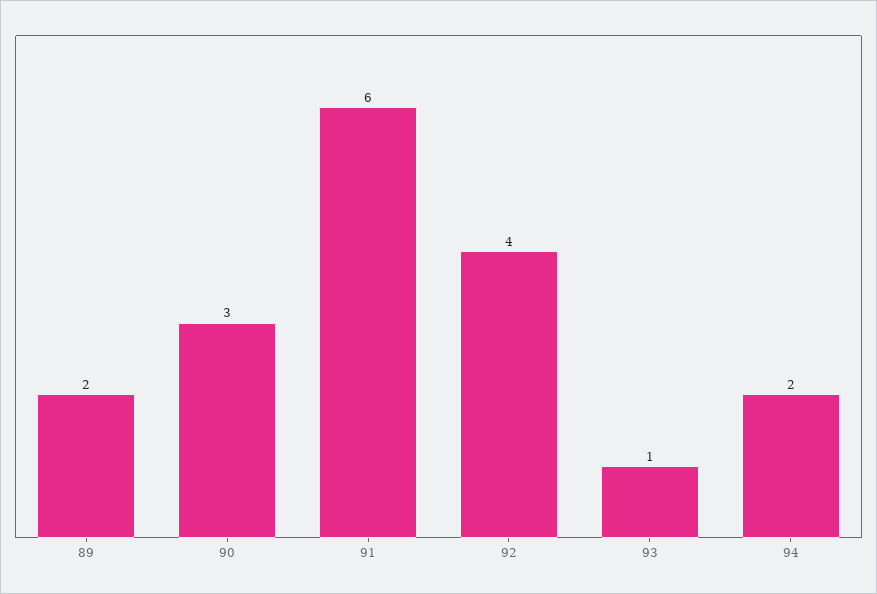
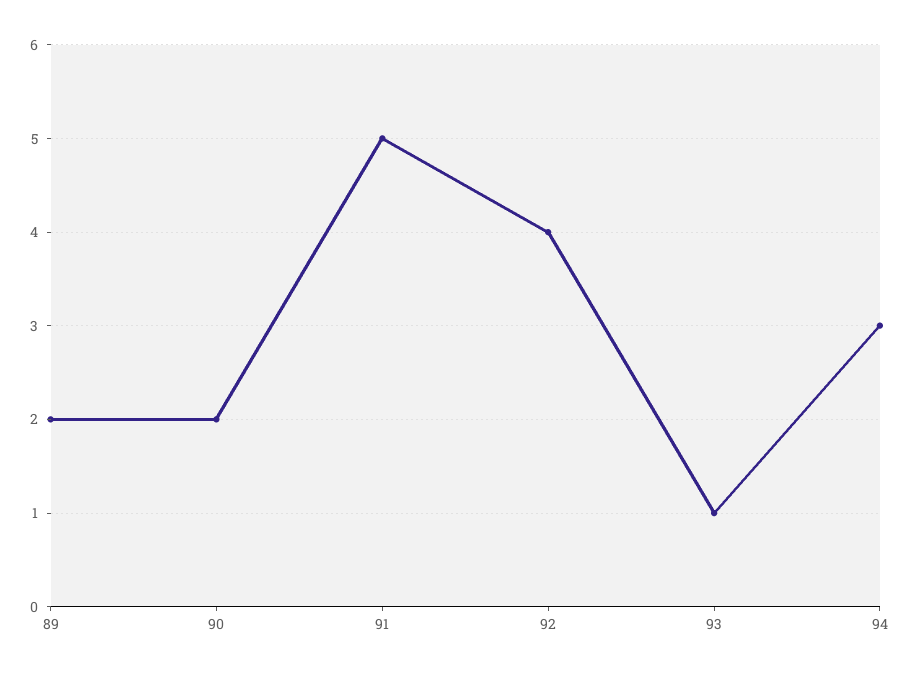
90: 3 -> 2
91: 6 -> 5
94: 2 -> 3

